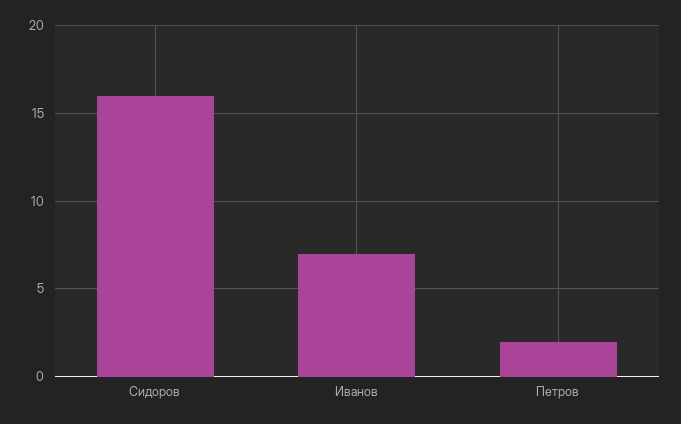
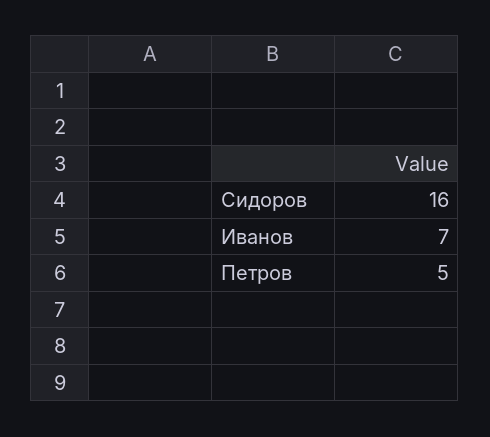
Петров: 2 -> 5

